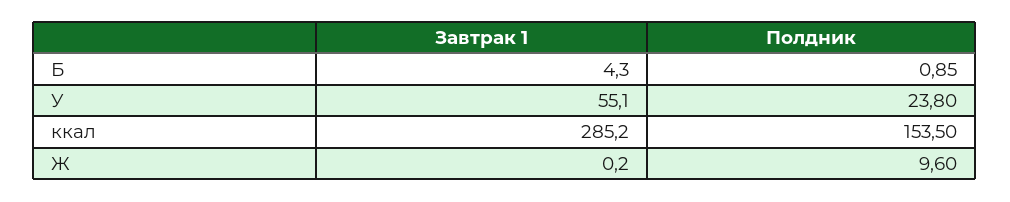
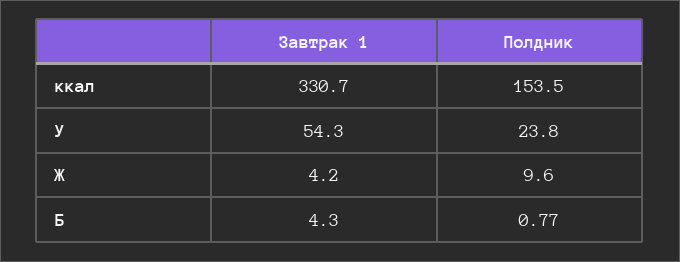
Полдник, Б: 0.85 -> 0.77
Завтрак 1, У: 55.1 -> 54.3
Завтрак 1, ккал: 285.2 -> 330.7
Завтрак 1, Ж: 0.2 -> 4.2

